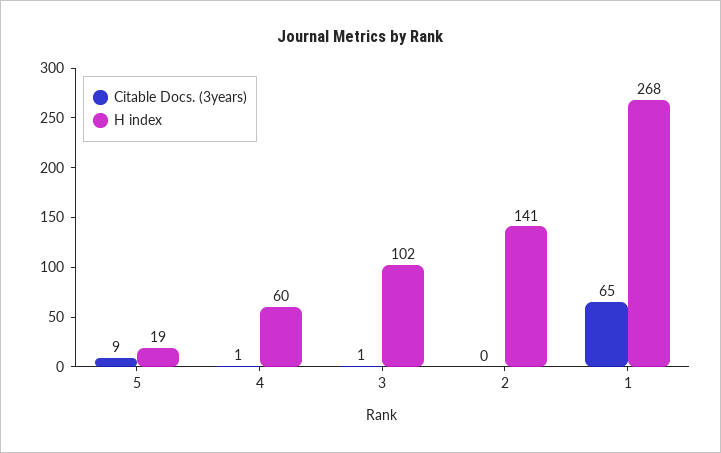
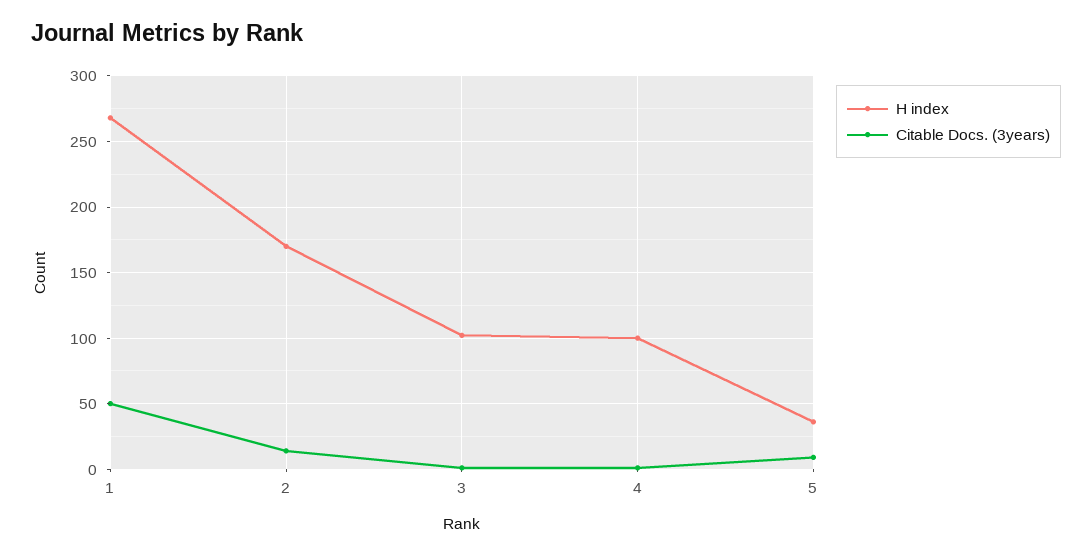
H index, 5: 19 -> 35
H index, 4: 60 -> 100
Citable Docs. (3years), 2: 0 -> 15
H index, 2: 141 -> 170
Citable Docs. (3years), 1: 65 -> 50

